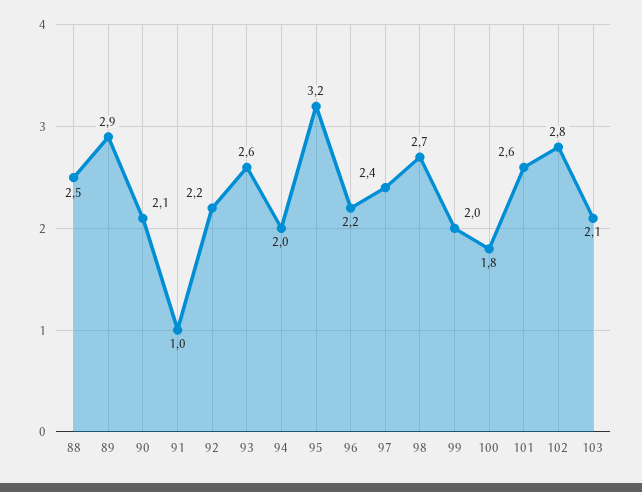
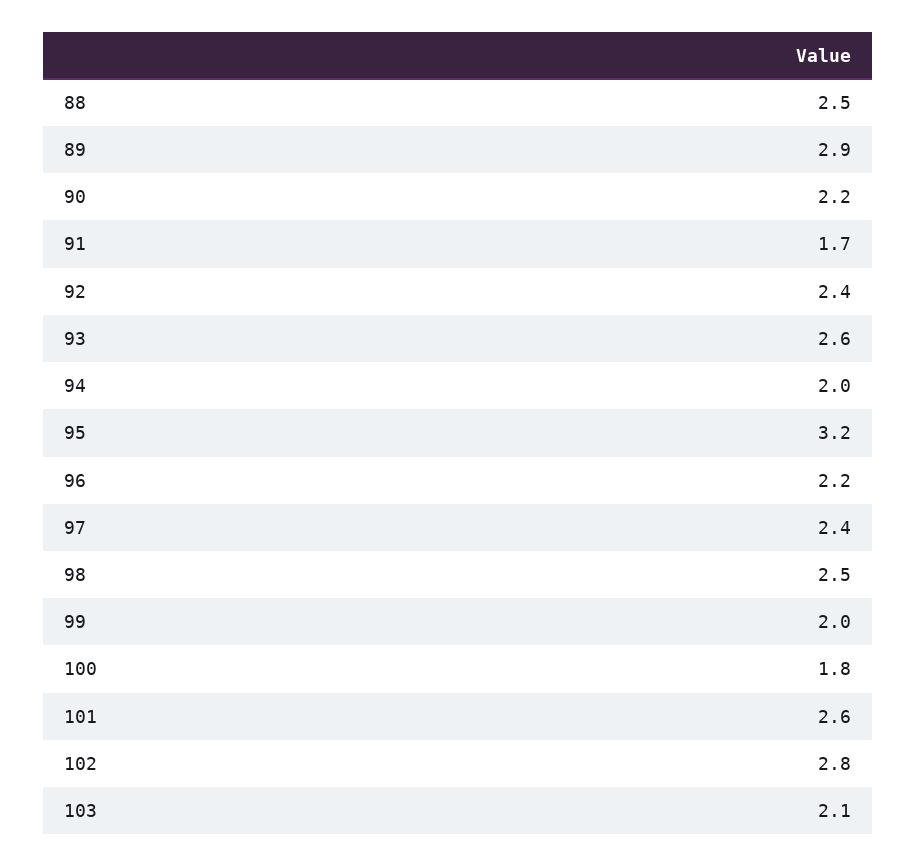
90: 2.1 -> 2.2
91: 1 -> 1.7
92: 2.2 -> 2.4
98: 2.7 -> 2.5

